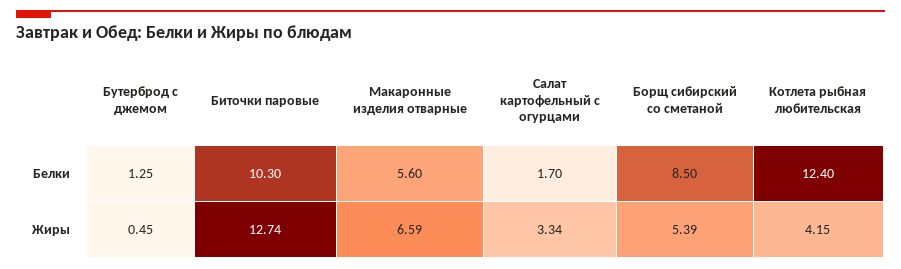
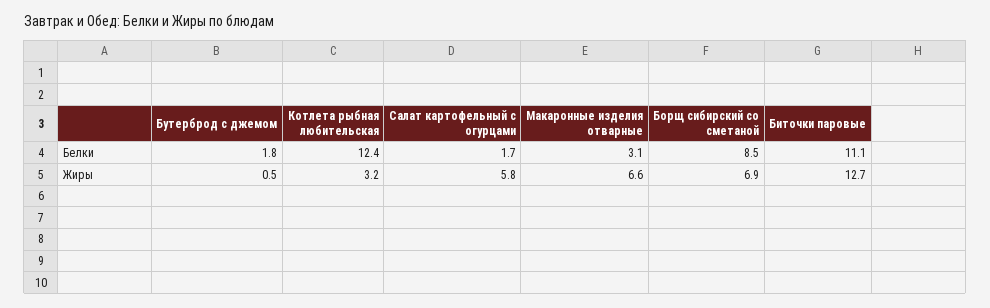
Бутерброд с джемом, Белки: 1.25 -> 1.8
Биточки паровые, Белки: 10.3 -> 11.1
Макаронные изделия отварные, Белки: 5.6 -> 3.1
Салат картофельный с огурцами, Жиры: 3.34 -> 5.8
Борщ сибирский со сметаной, Жиры: 5.39 -> 6.9
Котлета рыбная любительская, Жиры: 4.15 -> 3.2

